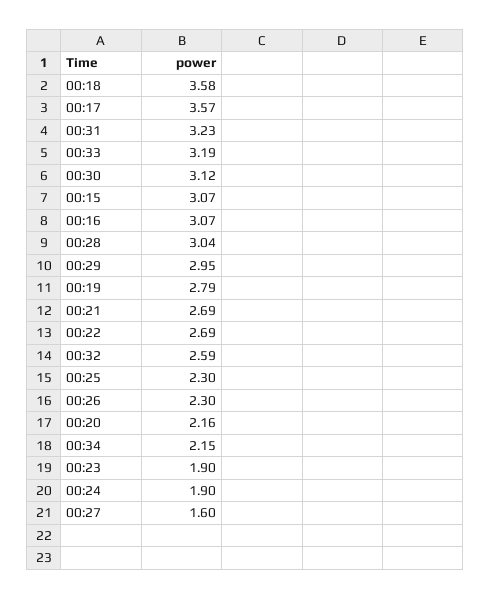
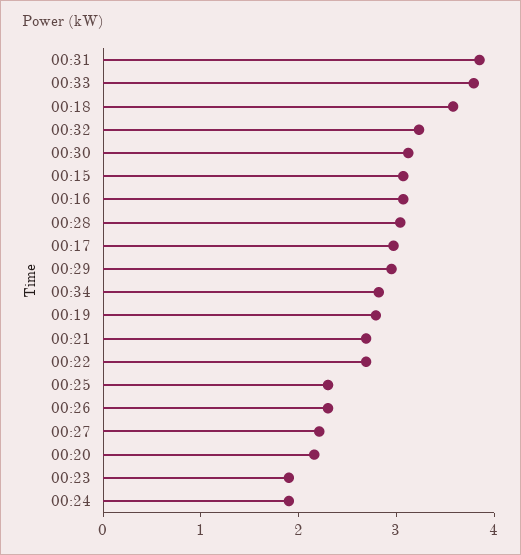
00:17: 3.57 -> 3
00:31: 3.23 -> 3.8
00:33: 3.19 -> 3.8
00:32: 2.59 -> 3.2
00:34: 2.15 -> 2.8
00:27: 1.6 -> 2.2

